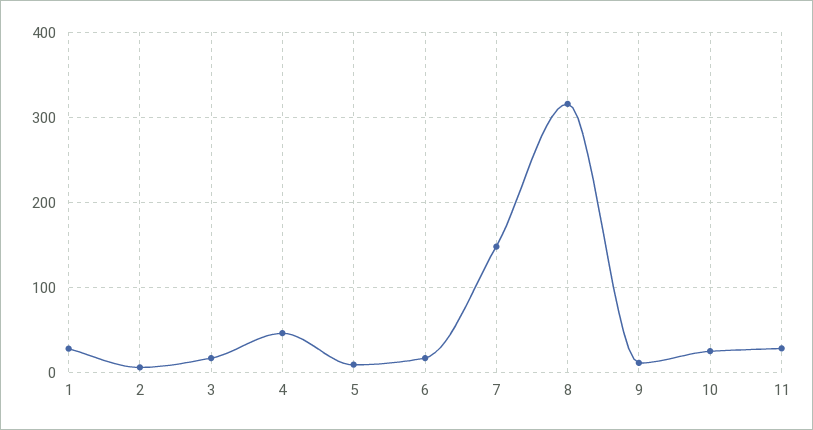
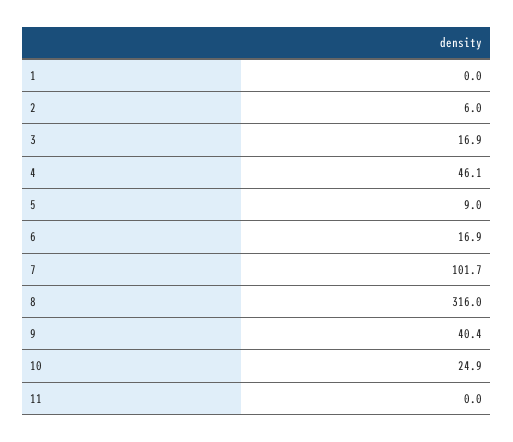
1: 30 -> 0
7: 150 -> 101.7
9: 10 -> 40.4
11: 30 -> 0

